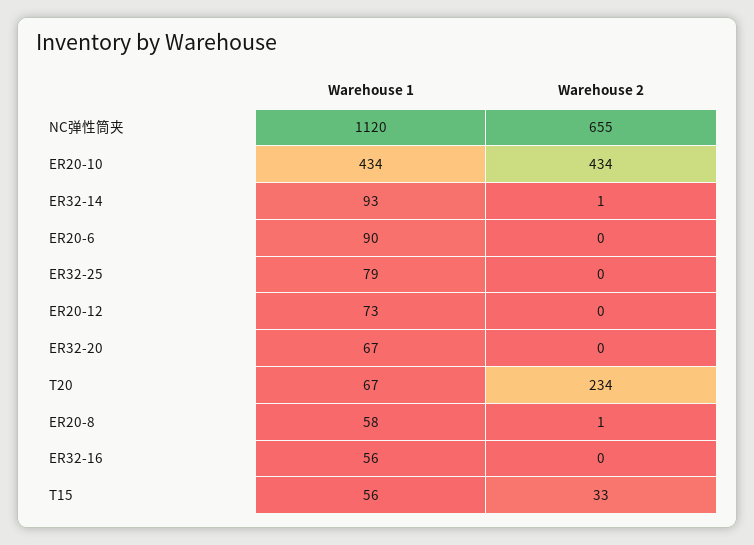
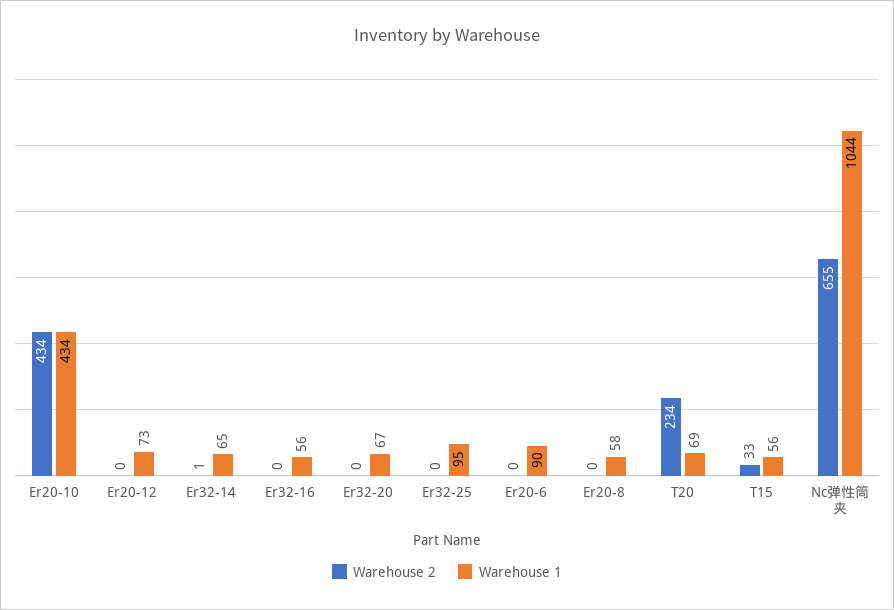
Warehouse 1, NC弹性筒夹: 1120 -> 1044
Warehouse 1, ER32-14: 93 -> 65
Warehouse 1, ER32-25: 79 -> 95
Warehouse 1, T20: 67 -> 69
Warehouse 2, ER20-8: 1 -> 0

